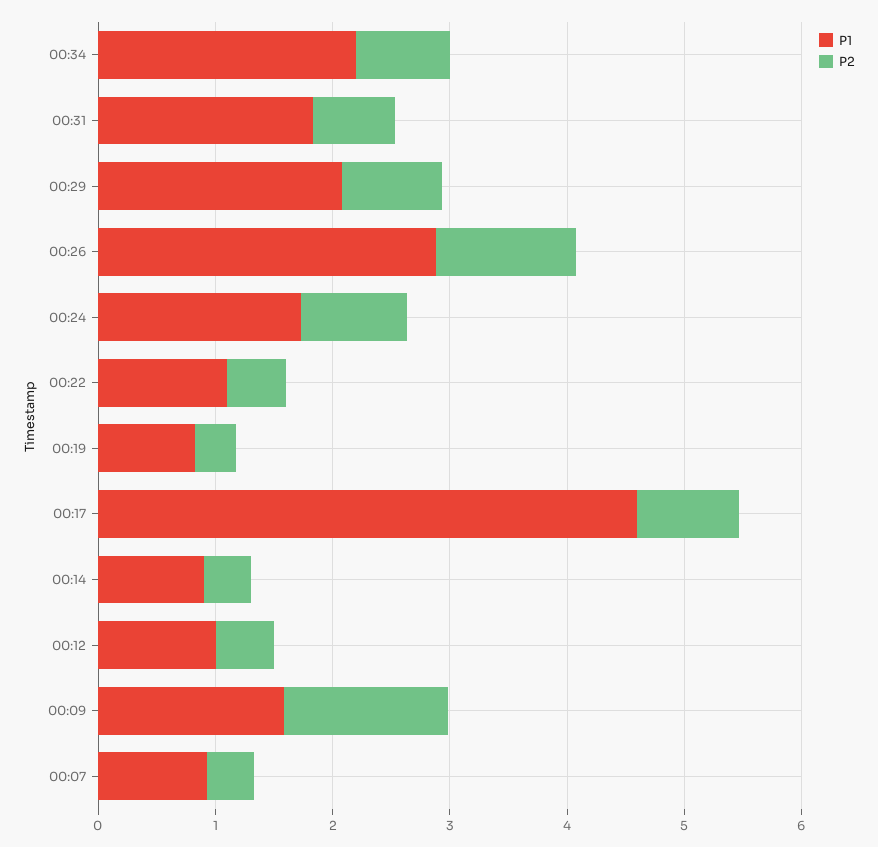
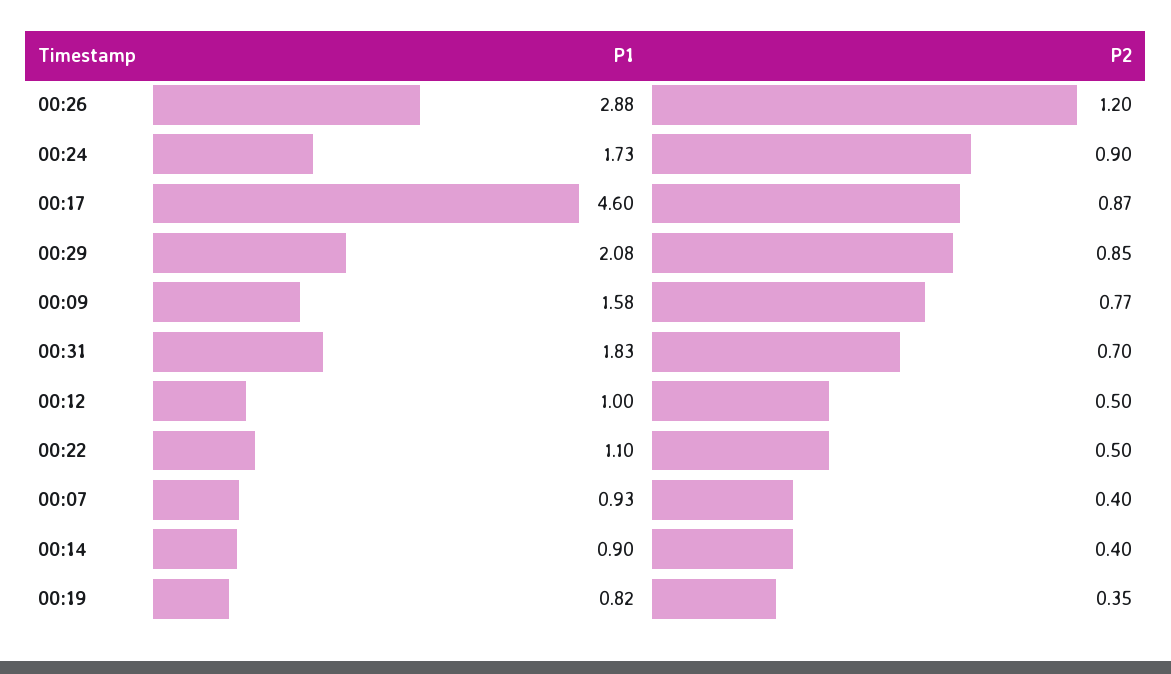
P1, 00:34: 2.2 -> none
P2, 00:34: 0.8 -> none
P2, 00:09: 1.4 -> 0.77

